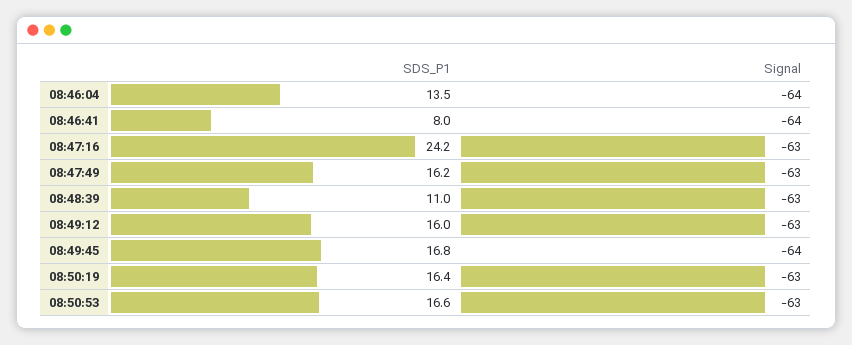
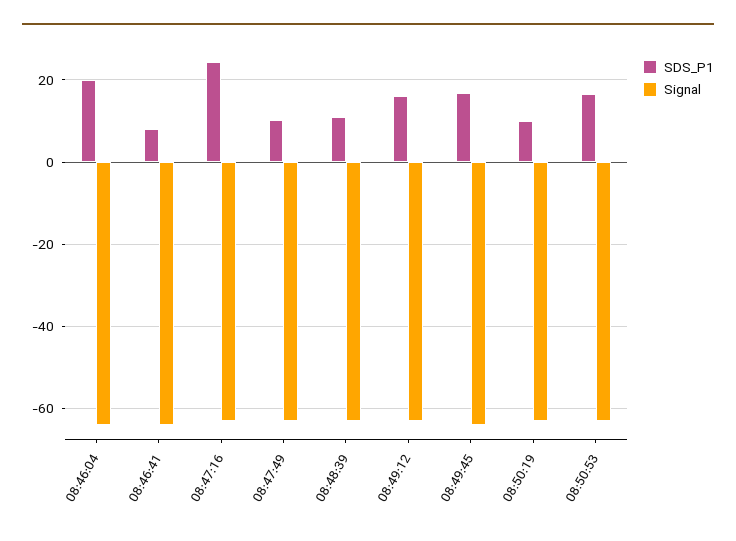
SDS_P1, 08:46:04: 13.5 -> 20
SDS_P1, 08:47:49: 16.2 -> 10
SDS_P1, 08:50:19: 16.4 -> 10

